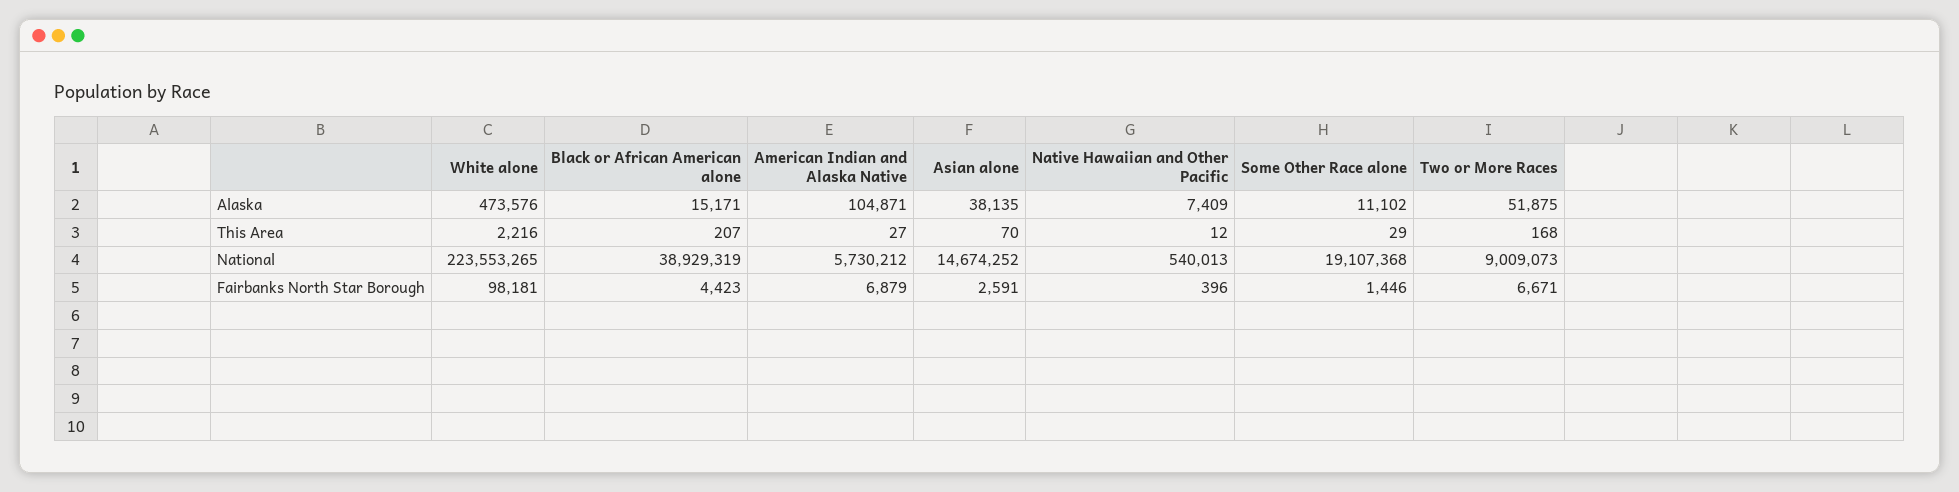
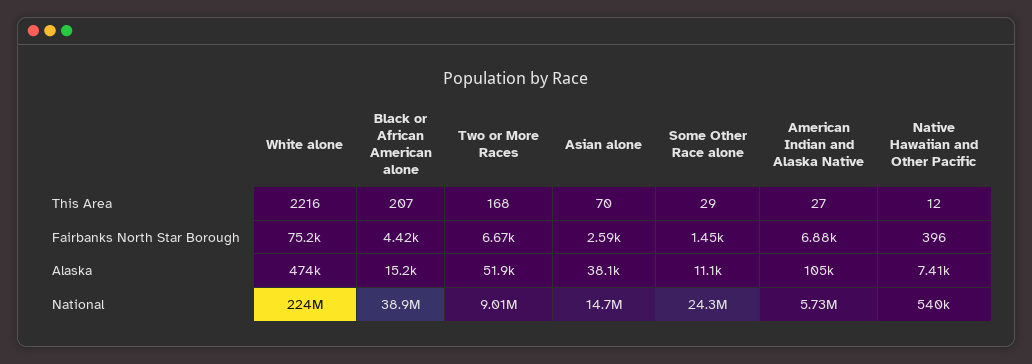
Some Other Race alone, National: 19107368 -> 24300000
White alone, Fairbanks North Star Borough: 98181 -> 75200

